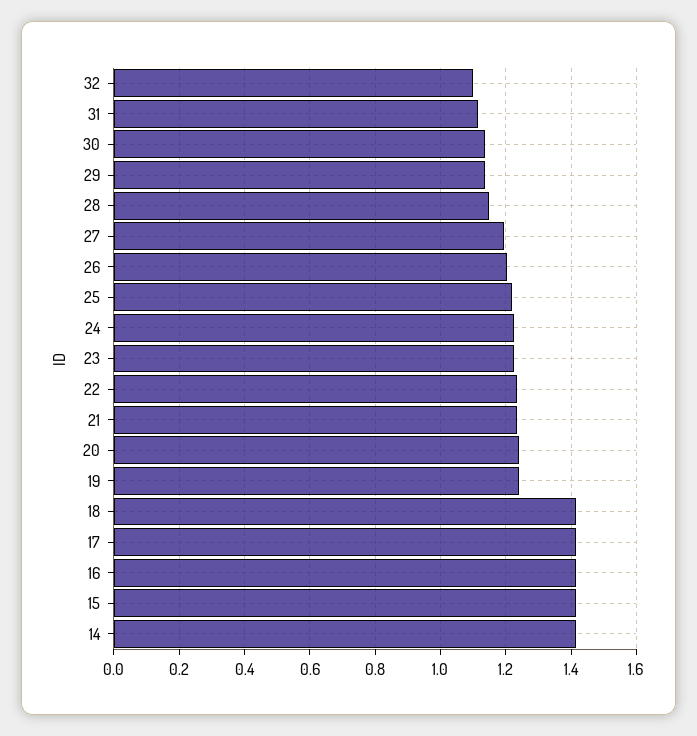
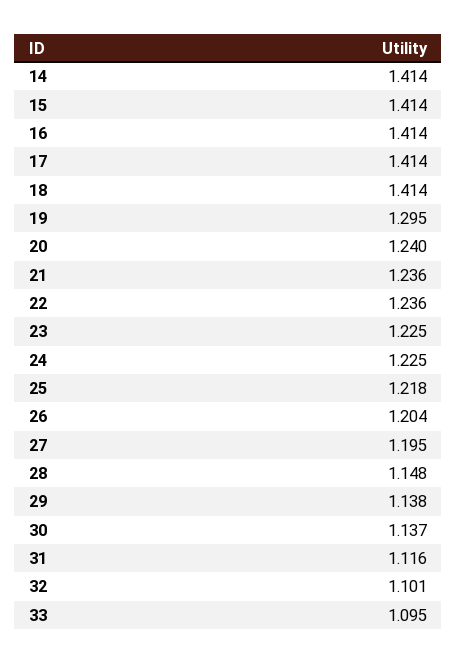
19: 1.24 -> 1.295
33: none -> 1.095

